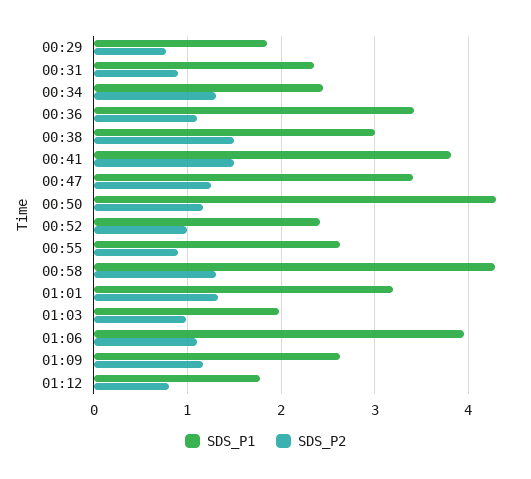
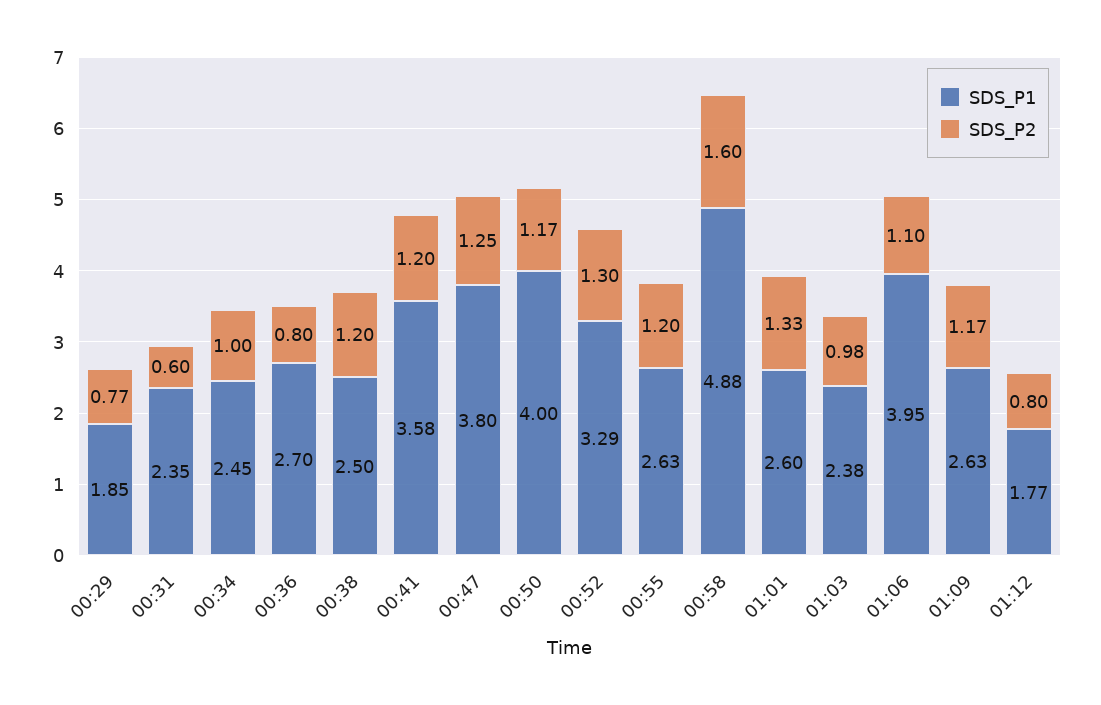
SDS_P2, 00:31: 0.9 -> 0.6
SDS_P2, 00:34: 1.3 -> 1
SDS_P1, 00:36: 3.4 -> 2.7
SDS_P2, 00:36: 1.1 -> 0.8
SDS_P1, 00:38: 3 -> 2.5
SDS_P2, 00:38: 1.5 -> 1.2
SDS_P1, 00:41: 3.8 -> 3.58
SDS_P2, 00:41: 1.5 -> 1.2
SDS_P1, 00:47: 3.4 -> 3.8
SDS_P1, 00:50: 4.3 -> 4
SDS_P1, 00:52: 2.4 -> 3.29
SDS_P2, 00:52: 1 -> 1.3
SDS_P2, 00:55: 0.9 -> 1.2
SDS_P1, 00:58: 4.3 -> 4.88
SDS_P2, 00:58: 1.3 -> 1.6
SDS_P1, 01:01: 3.2 -> 2.6
SDS_P1, 01:03: 2 -> 2.38

